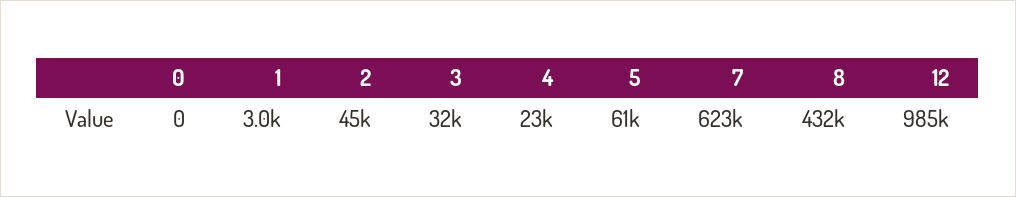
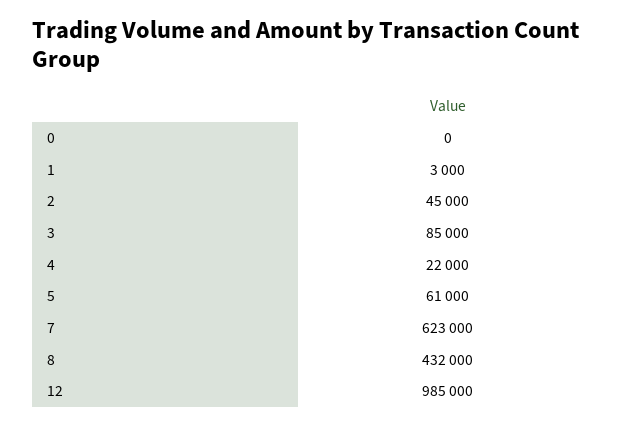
3: 32000 -> 85000
4: 23000 -> 22000

